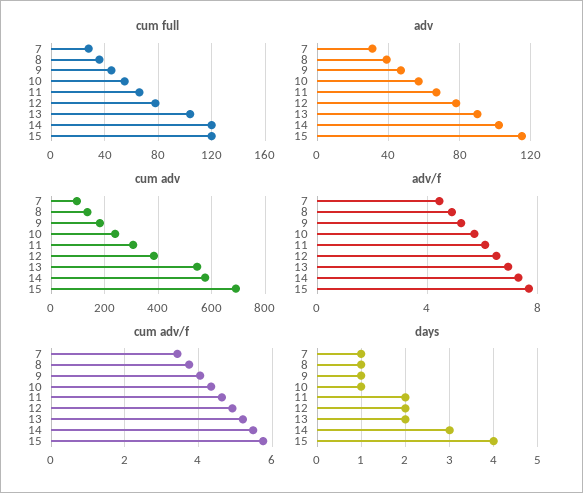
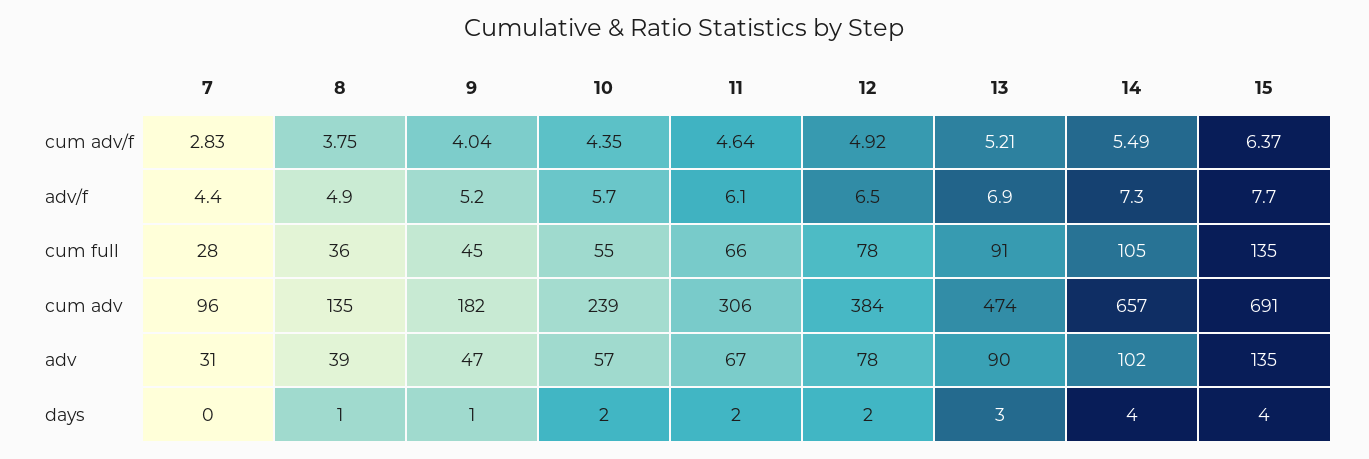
cum full, 13: 105 -> 91
cum full, 14: 120 -> 105
cum full, 15: 120 -> 135
adv, 15: 115 -> 135
cum adv, 13: 550 -> 474
cum adv, 14: 575 -> 657
cum adv/f, 7: 3.4 -> 2.83
cum adv/f, 15: 5.8 -> 6.37
days, 7: 1 -> 0
days, 10: 1 -> 2
days, 13: 2 -> 3
days, 14: 3 -> 4

